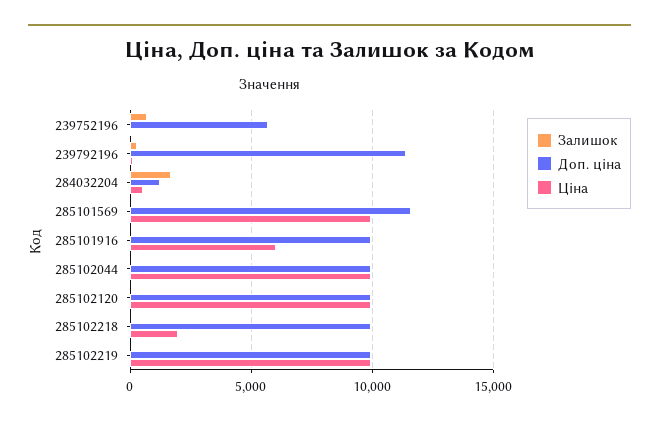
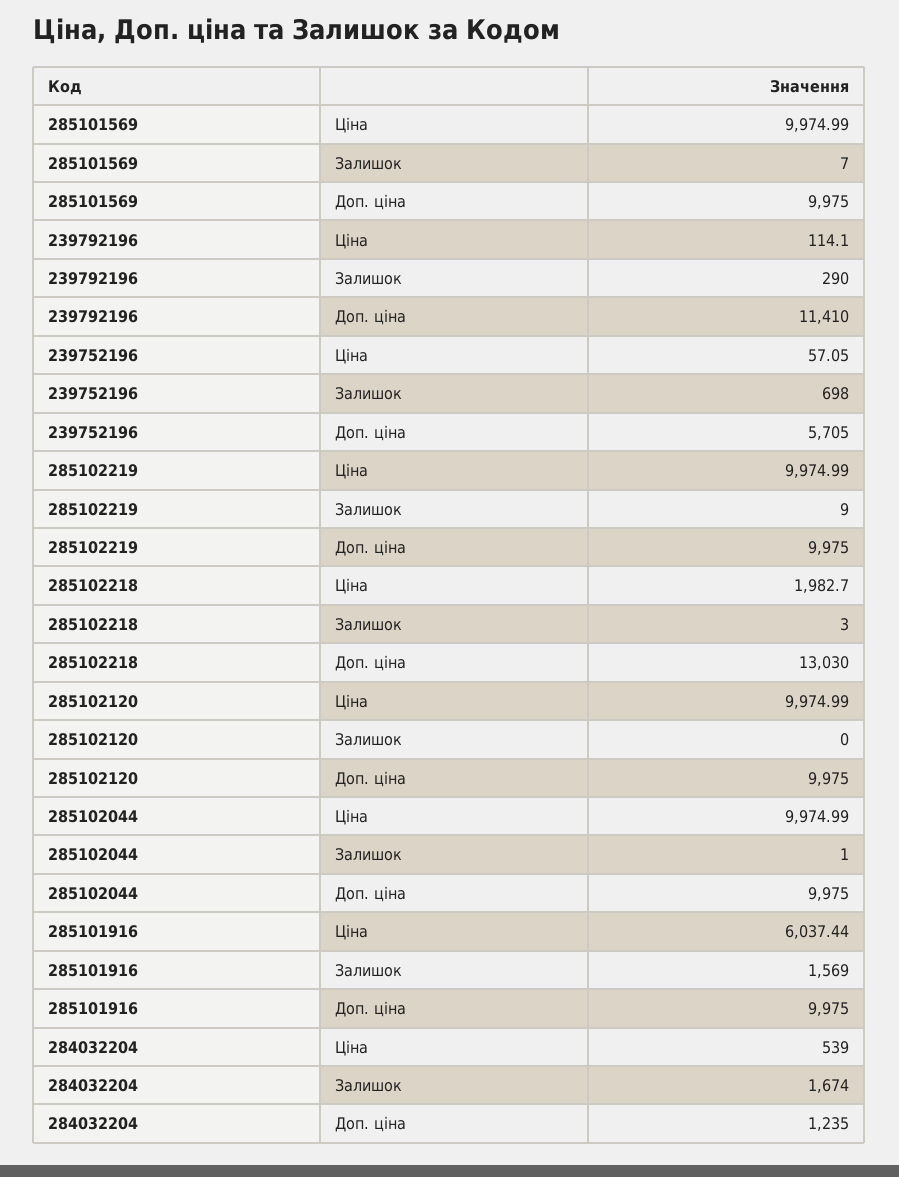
Доп. ціна, 285101569: 11500 -> 9975
Залишок, 285101916: 0 -> 1569
Доп. ціна, 285102218: 10000 -> 13030

